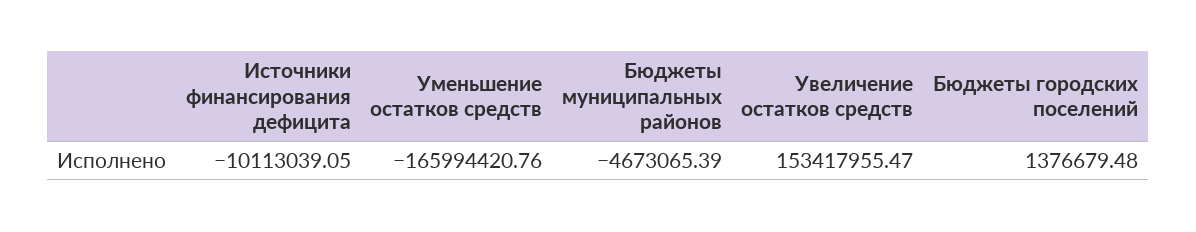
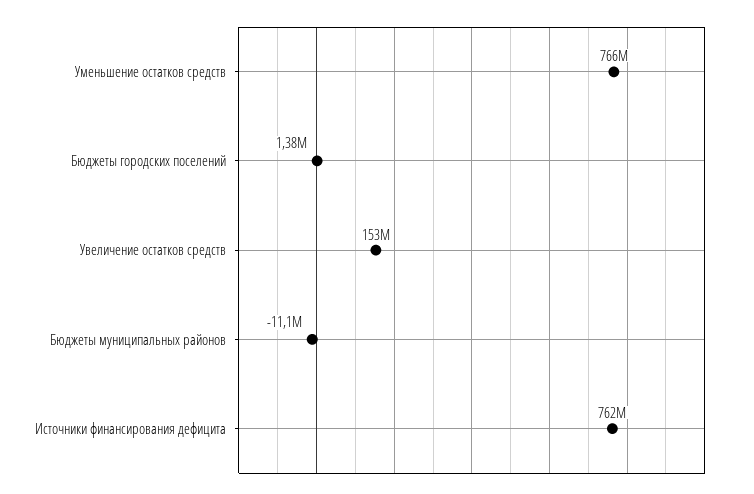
Источники финансирования дефицита: -10113039.05 -> 762000000
Уменьшение остатков средств: -165994420.76 -> 766000000
Бюджеты муниципальных районов: -4673065.39 -> -11100000

